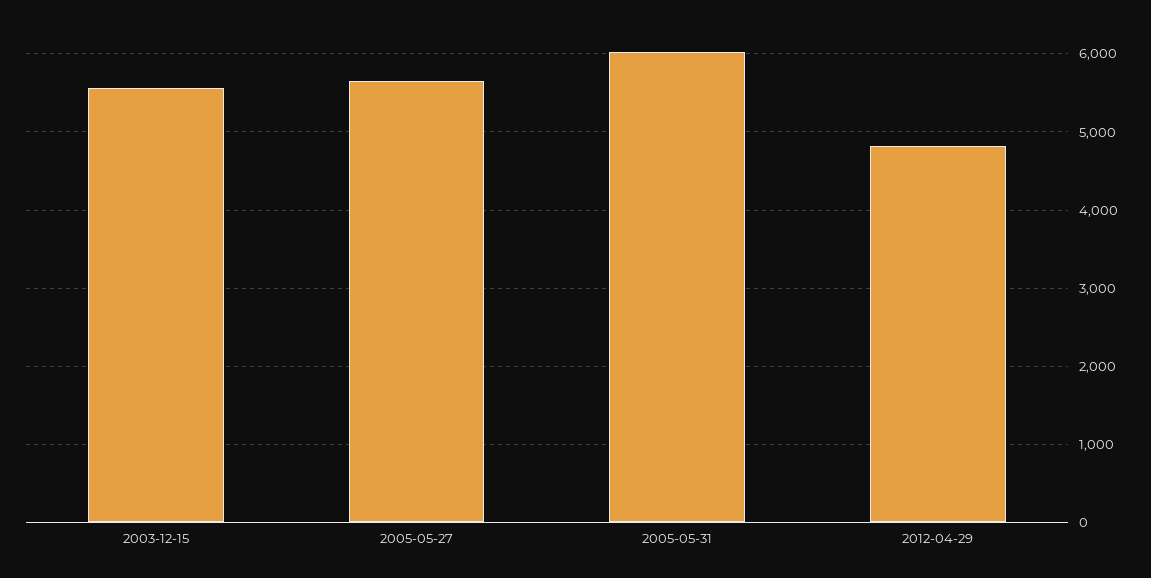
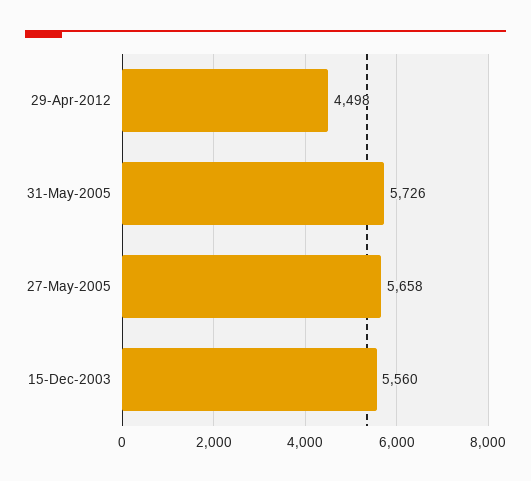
2005-05-31: 6000 -> 5726
2012-04-29: 4800 -> 4498

